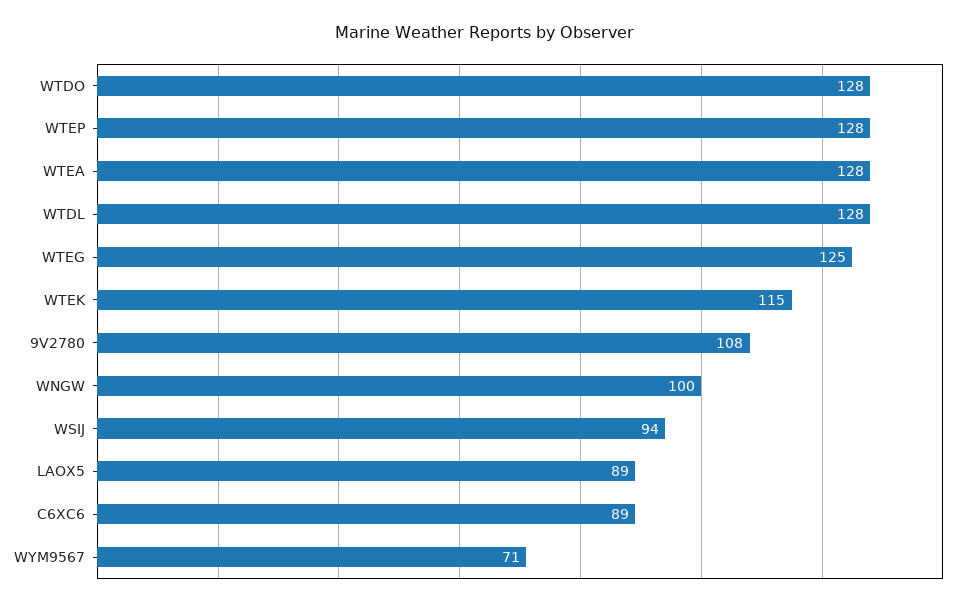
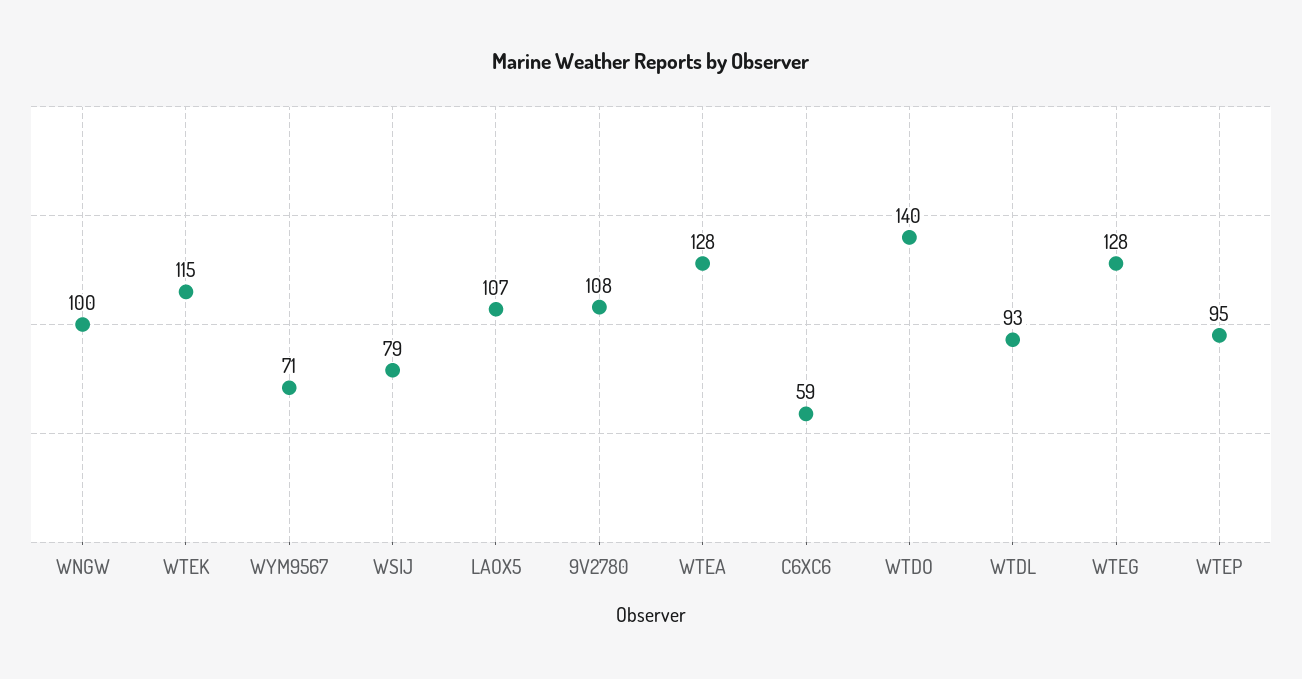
WTDO: 128 -> 140
WTEP: 128 -> 95
WTDL: 128 -> 93
WTEG: 125 -> 128
WSIJ: 94 -> 79
LAOX5: 89 -> 107
C6XC6: 89 -> 59

